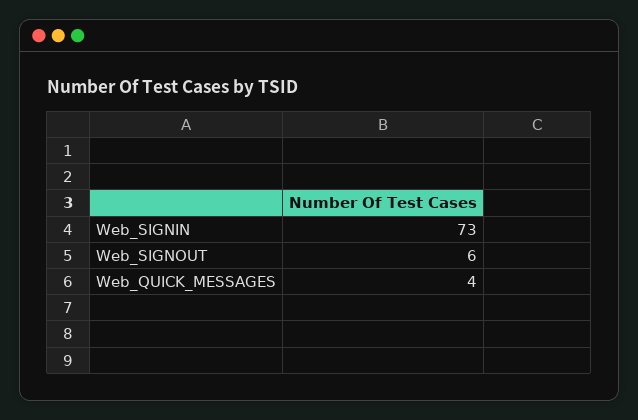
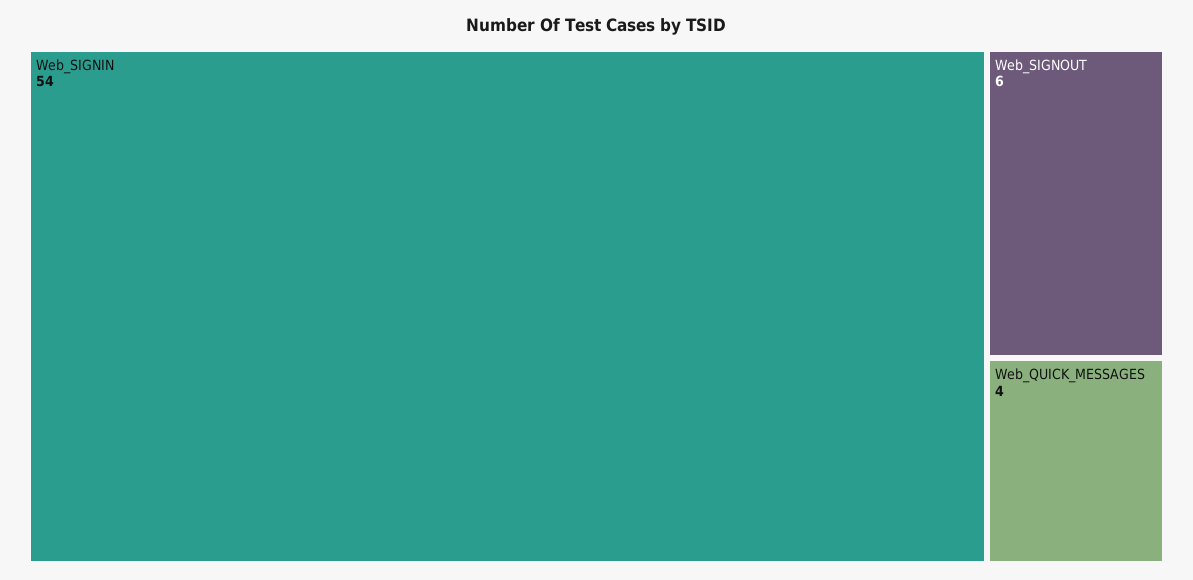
Web_SIGNIN: 73 -> 54

